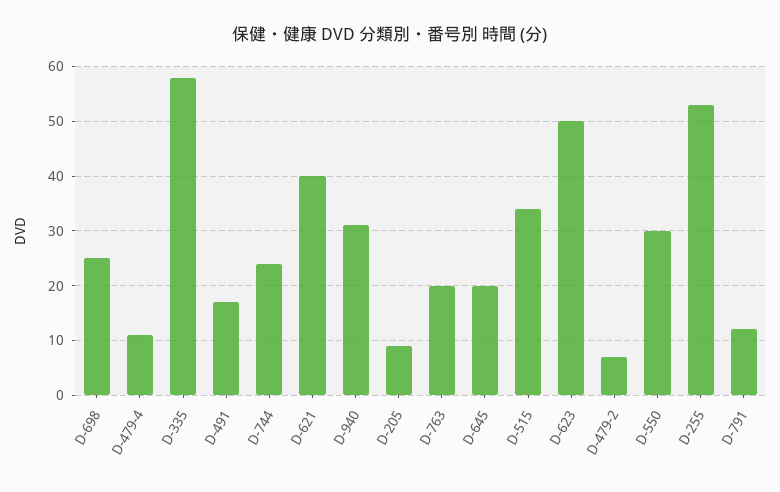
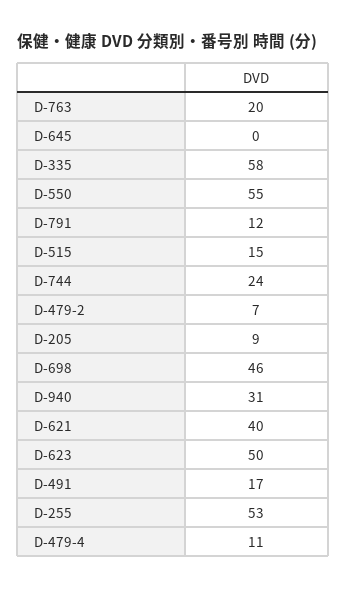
D-698: 25 -> 46
D-645: 20 -> 0
D-515: 35 -> 15
D-550: 30 -> 55

